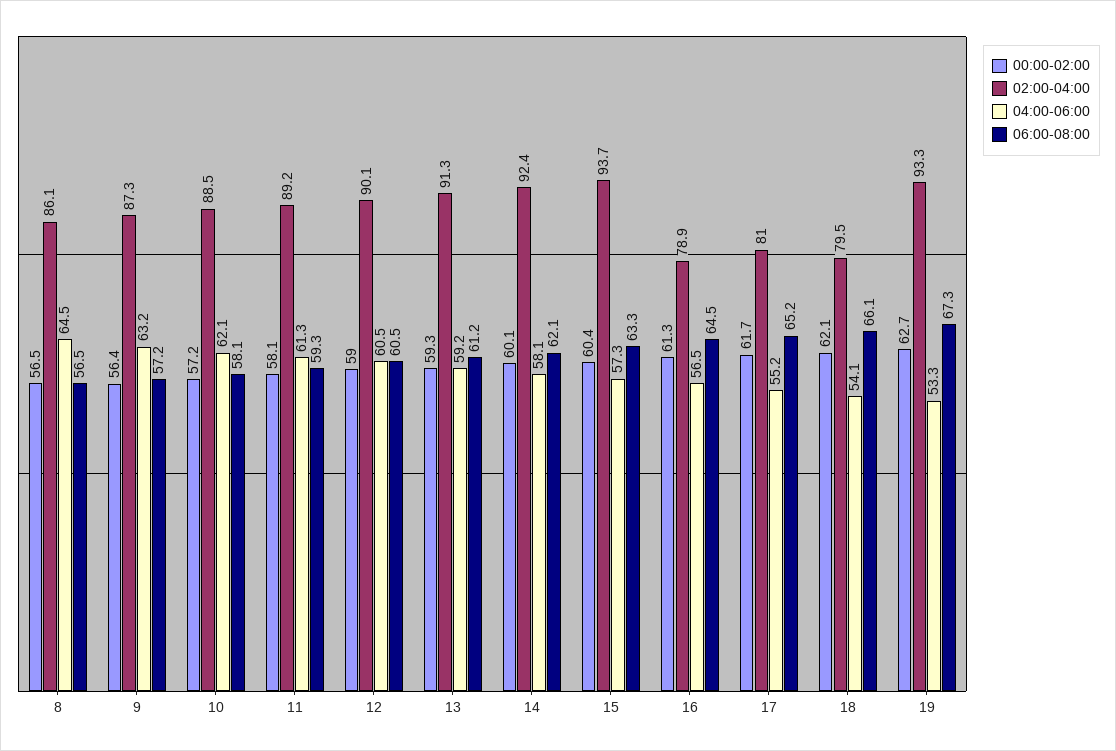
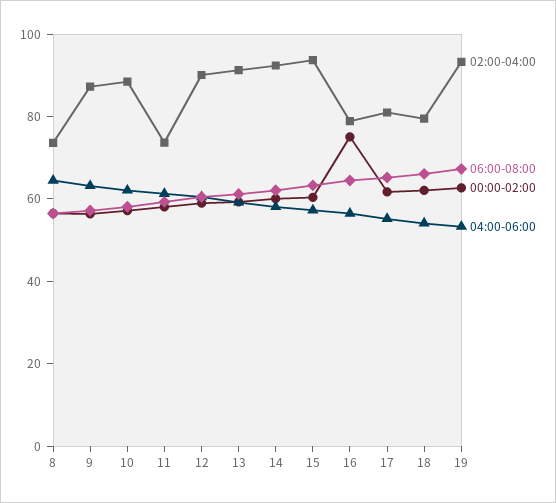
02:00-04:00, 8: 86.1 -> 75
02:00-04:00, 11: 89.2 -> 75
00:00-02:00, 16: 61.3 -> 75

